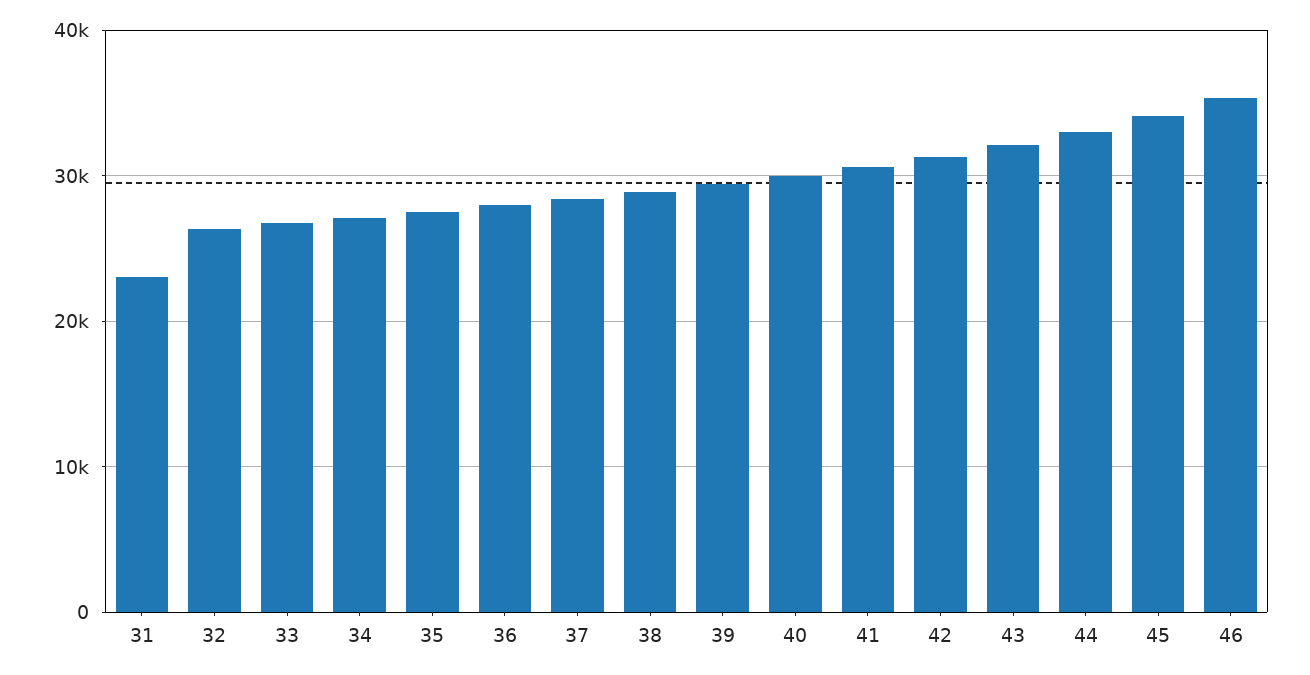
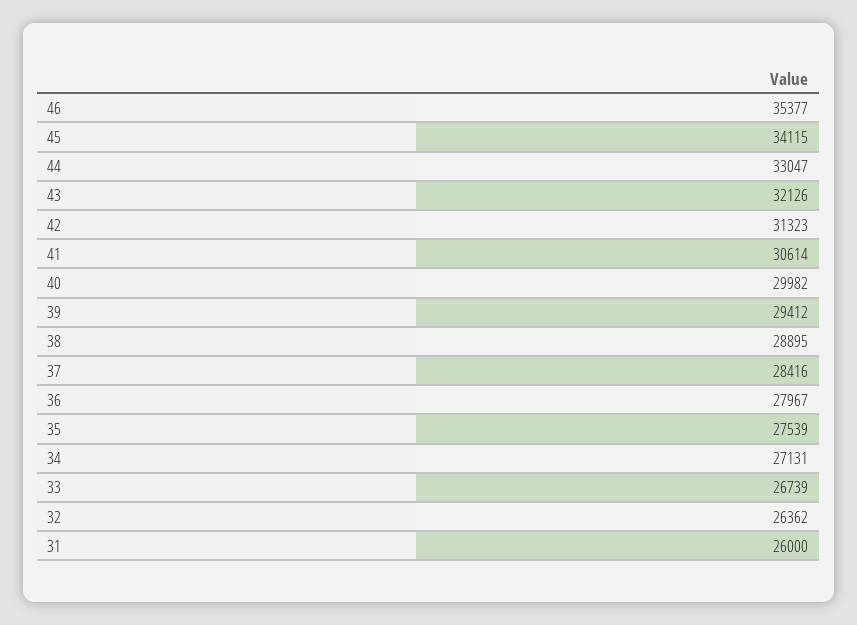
31: 23000 -> 26000

